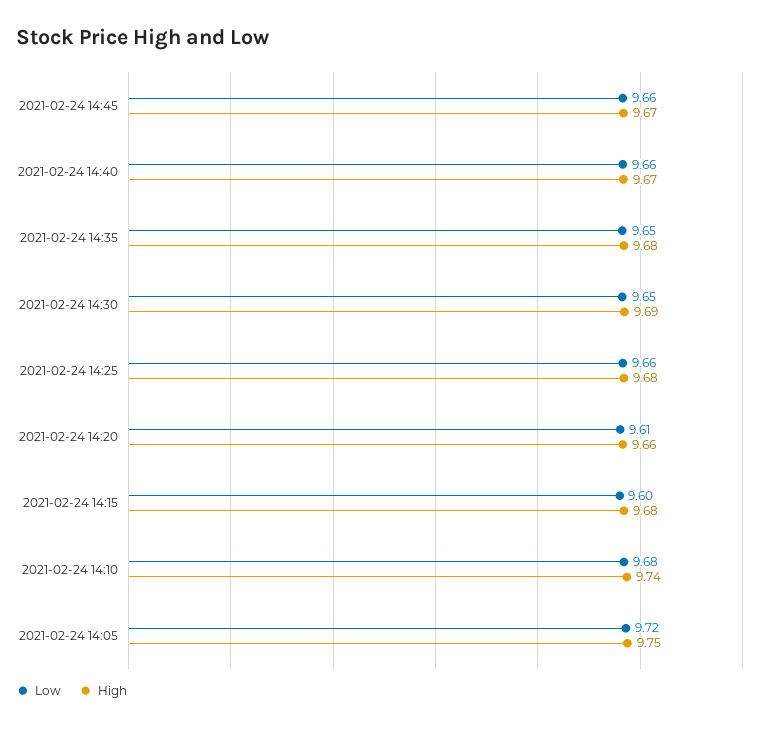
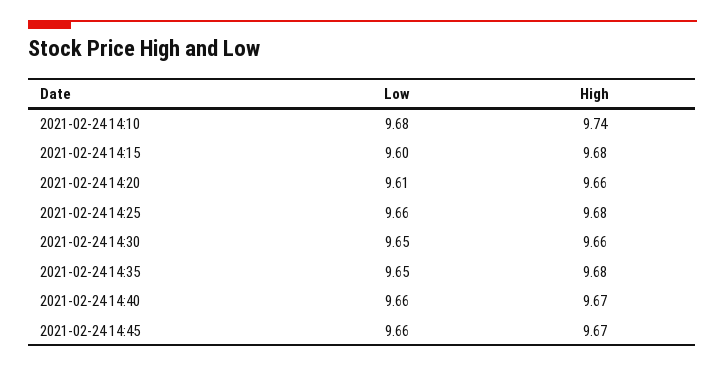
High, 2021-02-24 14:30: 9.69 -> 9.66
Low, 2021-02-24 14:05: 9.72 -> none
High, 2021-02-24 14:05: 9.75 -> none

